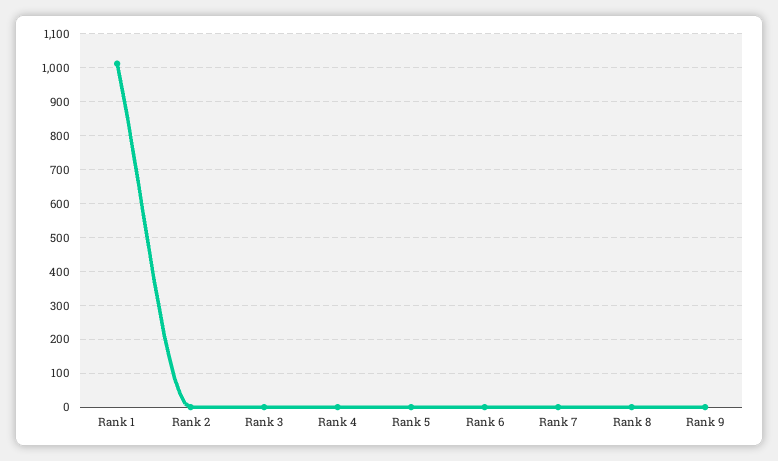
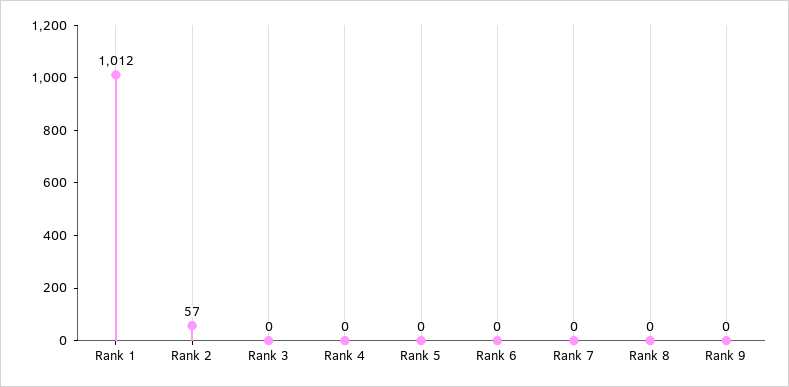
Rank 2: 0 -> 57

